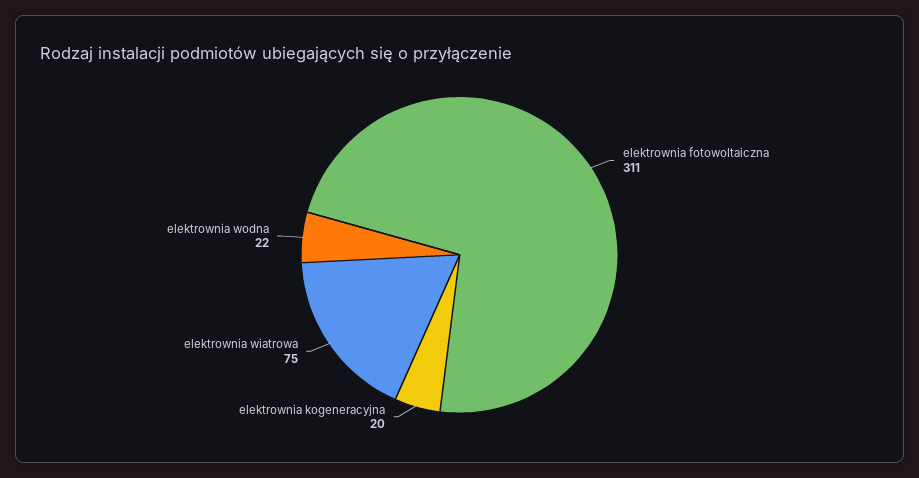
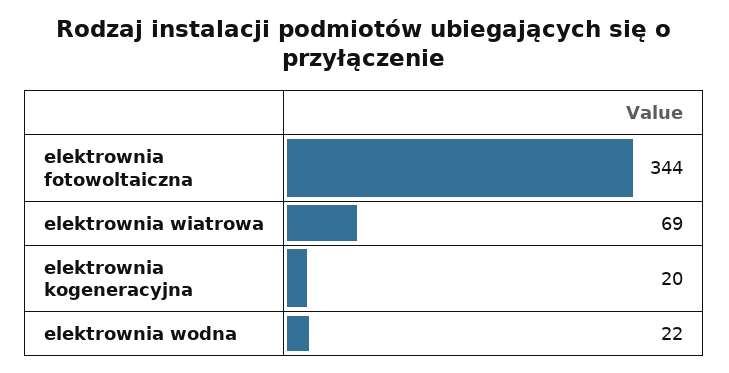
elektrownia fotowoltaiczna: 311 -> 344
elektrownia wiatrowa: 75 -> 69

